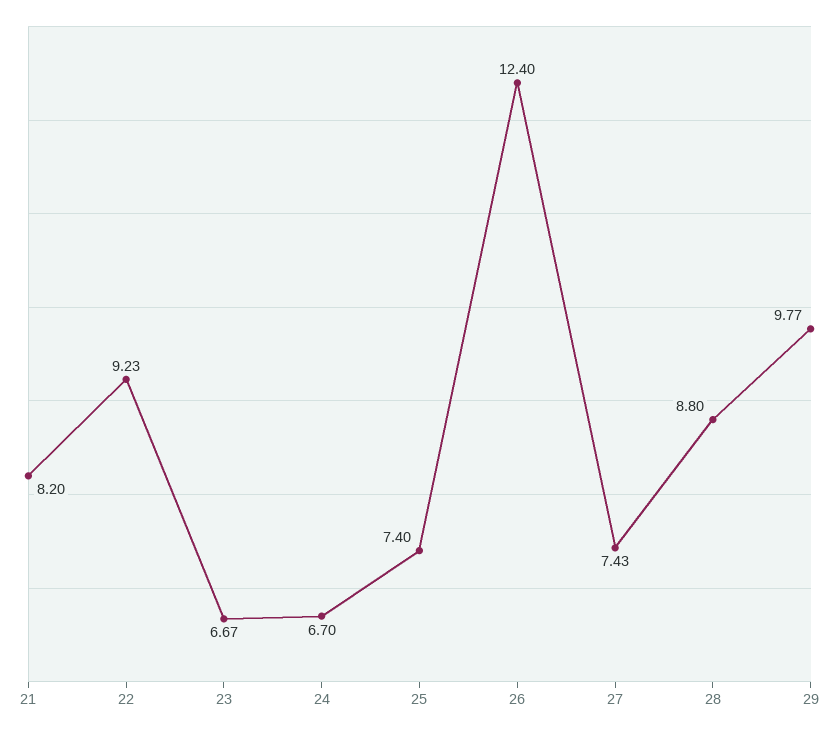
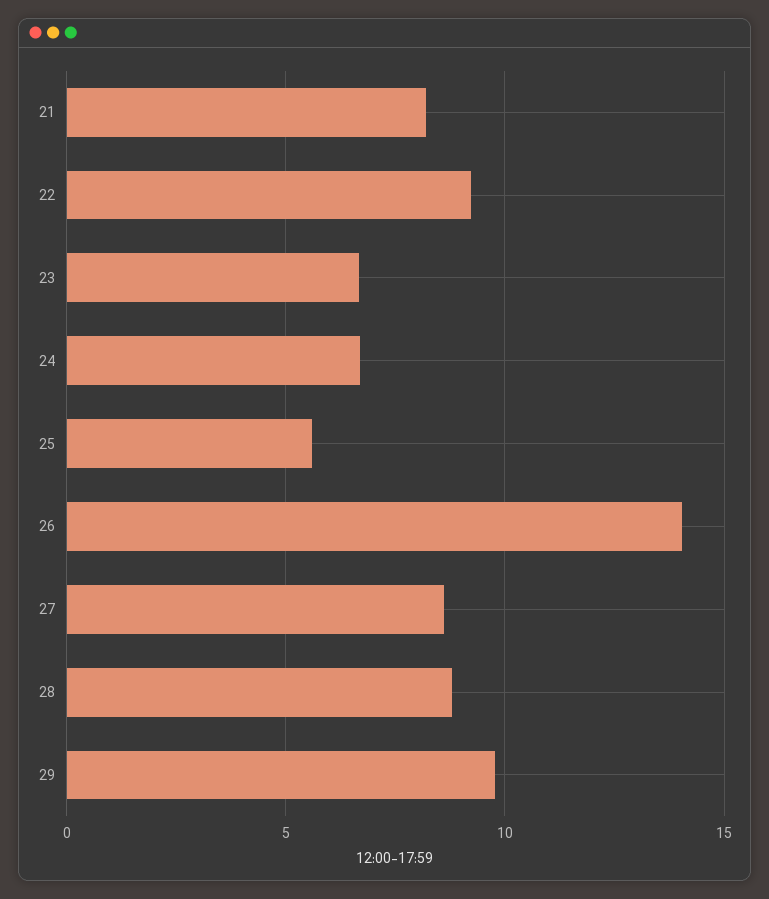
25: 7.4 -> 5.5
26: 12.4 -> 14
27: 7.43 -> 8.5

